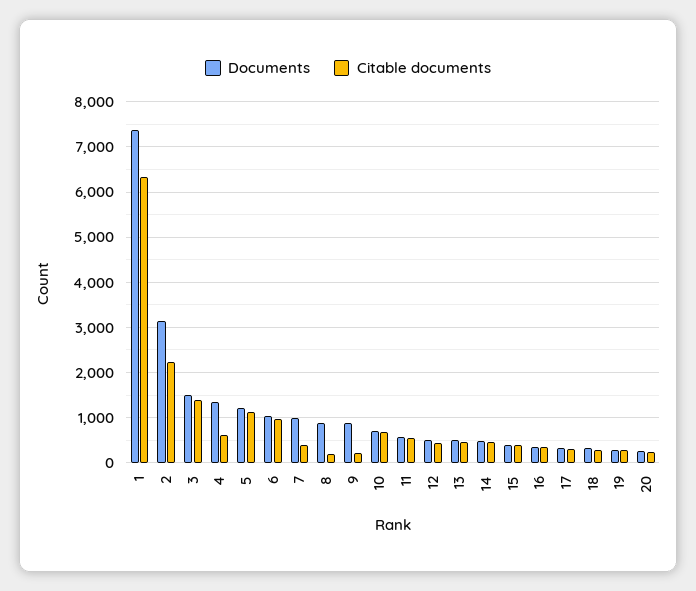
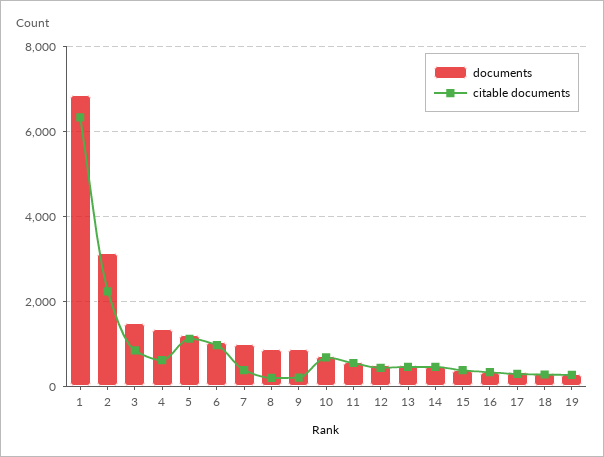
Documents, 1: 7400 -> 6800
Citable documents, 3: 1400 -> 800
Documents, 20: 200 -> none
Citable documents, 20: 200 -> none

